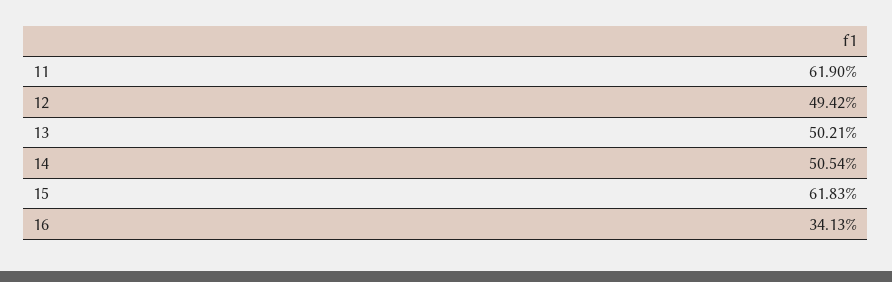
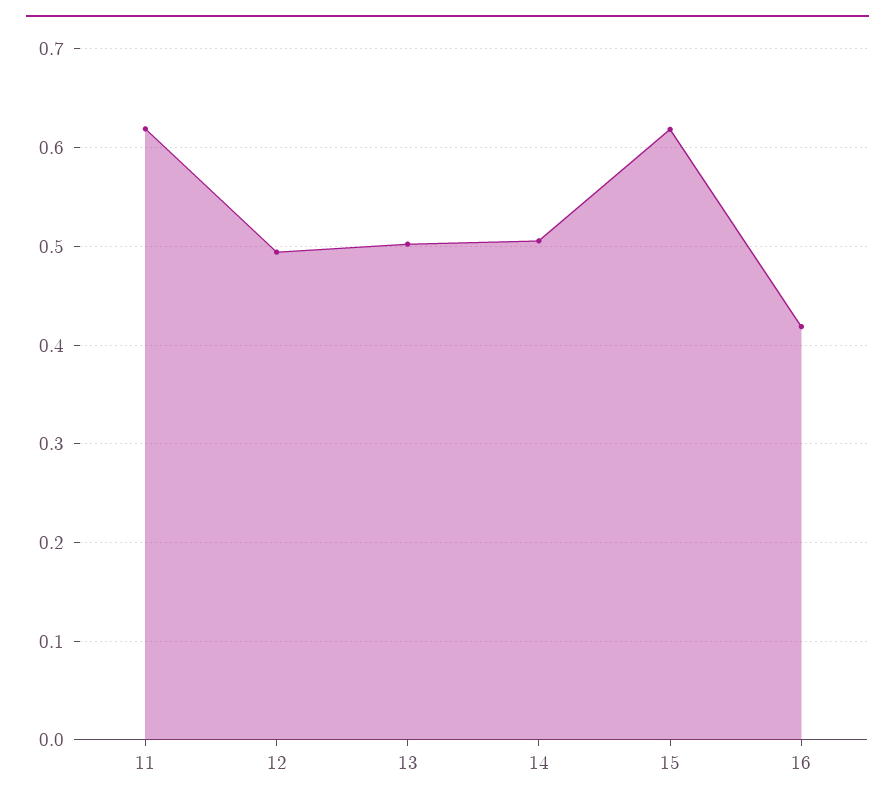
16: 0.3413 -> 0.42

